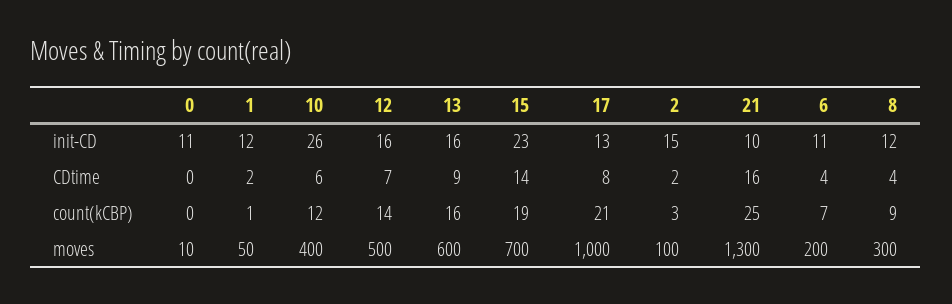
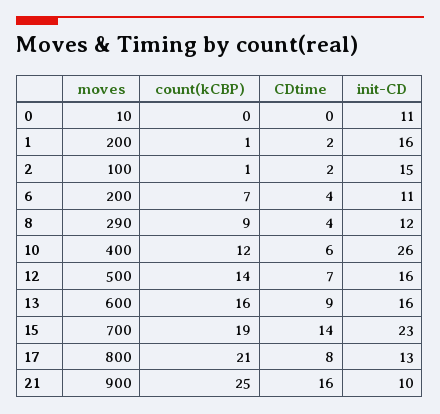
1, init-CD: 12 -> 16
2, count(kCBP): 3 -> 1
1, moves: 50 -> 200
17, moves: 1000 -> 800
21, moves: 1300 -> 900
8, moves: 300 -> 290

